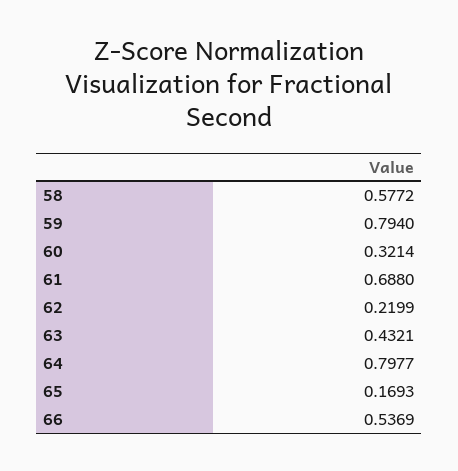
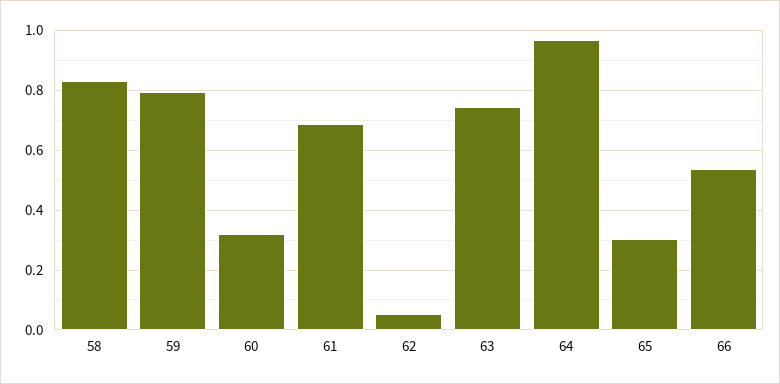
58: 0.5772 -> 0.825
62: 0.2199 -> 0.05
63: 0.4321 -> 0.75
64: 0.7977 -> 0.975
65: 0.1693 -> 0.3

